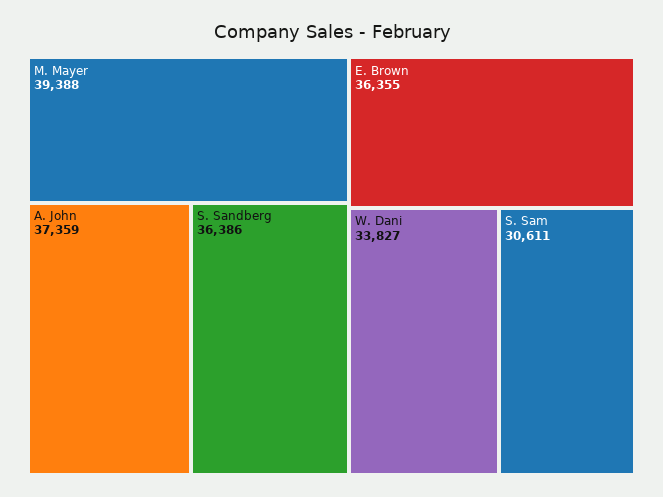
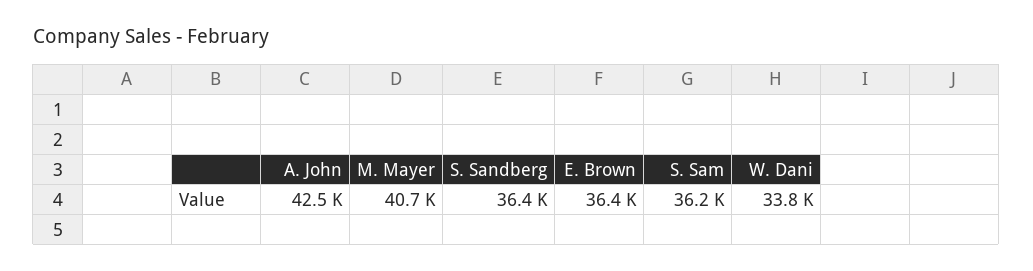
M. Mayer: 39388 -> 40700
A. John: 37359 -> 42500
S. Sam: 30611 -> 36200

